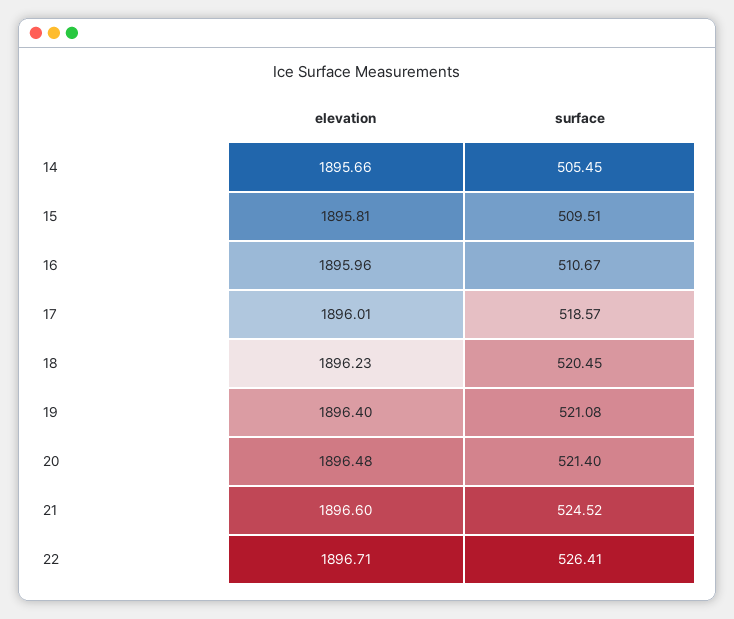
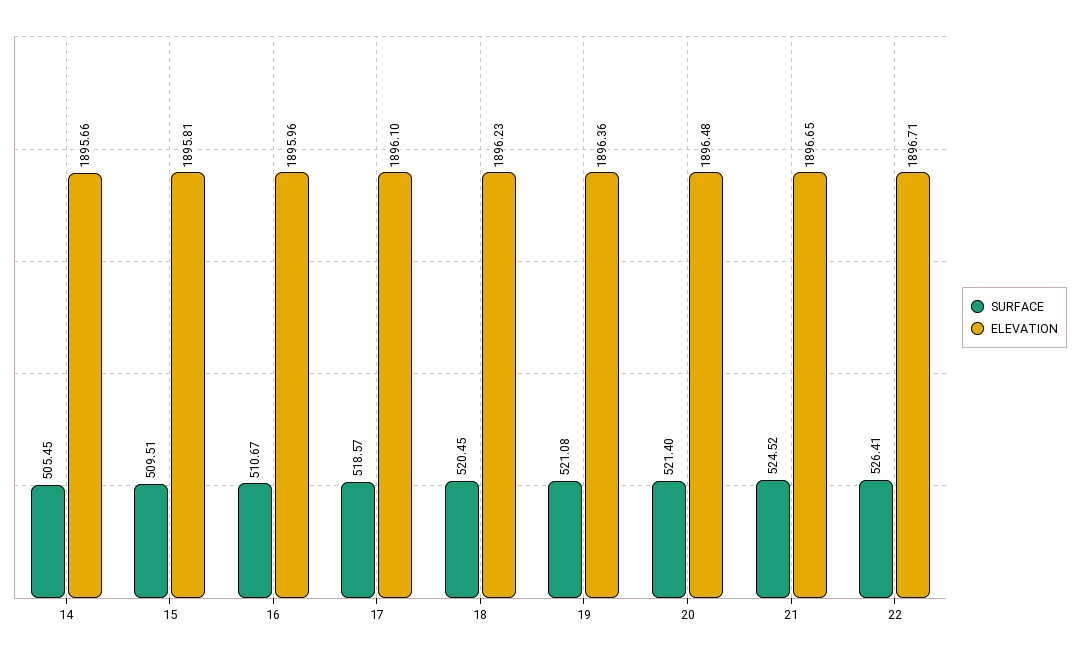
elevation, 17: 1896.01 -> 1896.1
elevation, 19: 1896.4 -> 1896.36
elevation, 21: 1896.6 -> 1896.65

